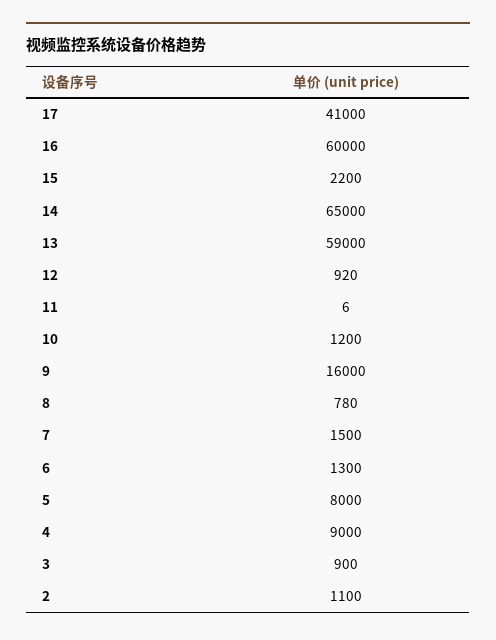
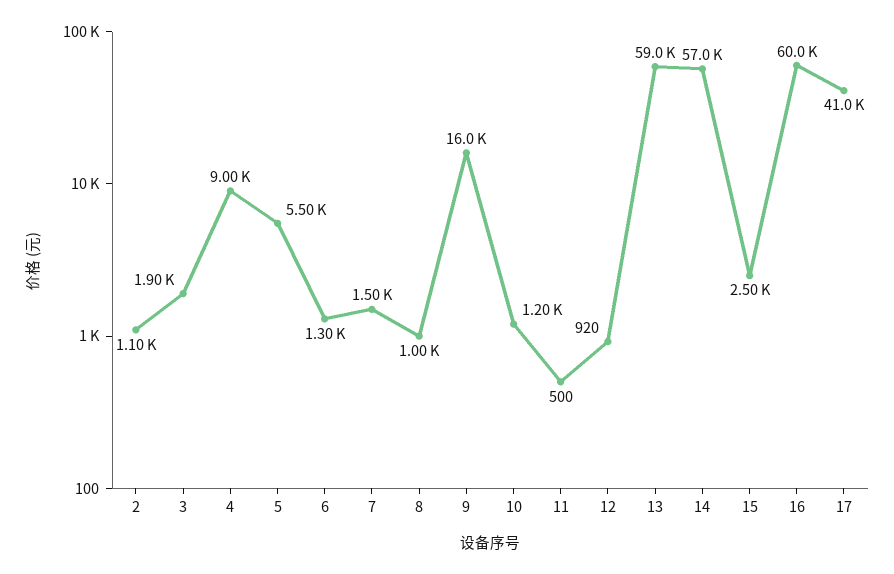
15: 2200 -> 2500
14: 65000 -> 57000
11: 6 -> 500
8: 780 -> 1000
5: 8000 -> 5500
3: 900 -> 1900

